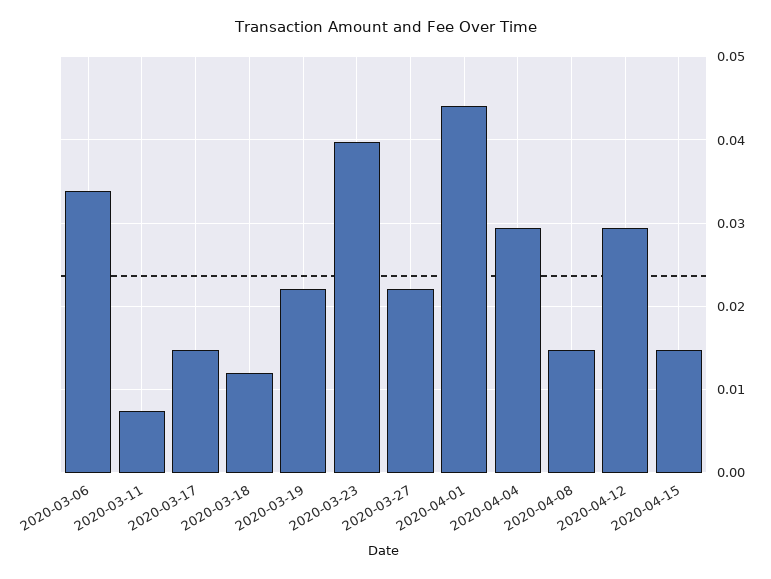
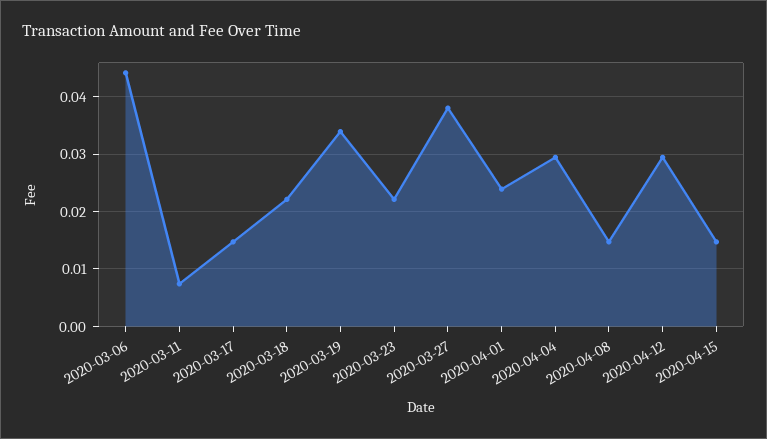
2020-03-06: 0.034 -> 0.044
2020-03-18: 0.012 -> 0.022
2020-03-19: 0.022 -> 0.034
2020-03-23: 0.04 -> 0.022
2020-03-27: 0.022 -> 0.038
2020-04-01: 0.044 -> 0.024

